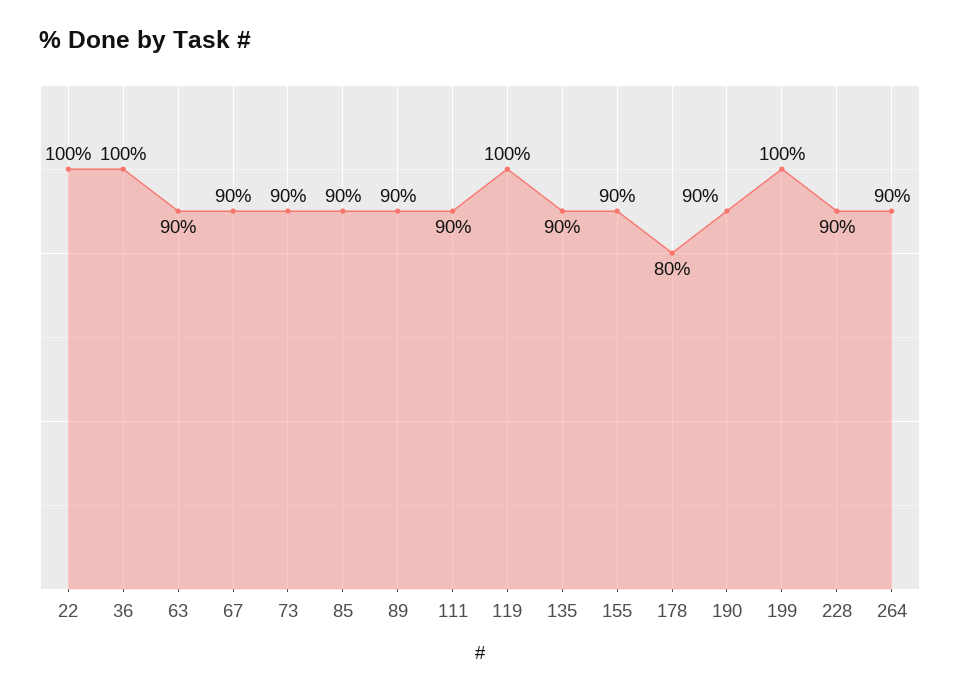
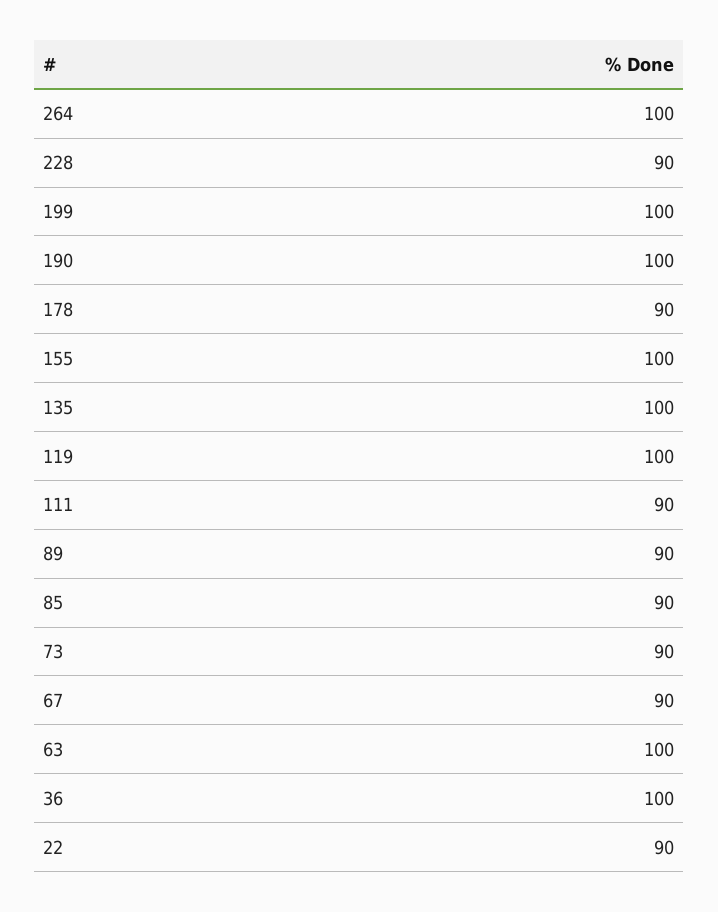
22: 100 -> 90
63: 90 -> 100
135: 90 -> 100
155: 90 -> 100
178: 80 -> 90
190: 90 -> 100
264: 90 -> 100

